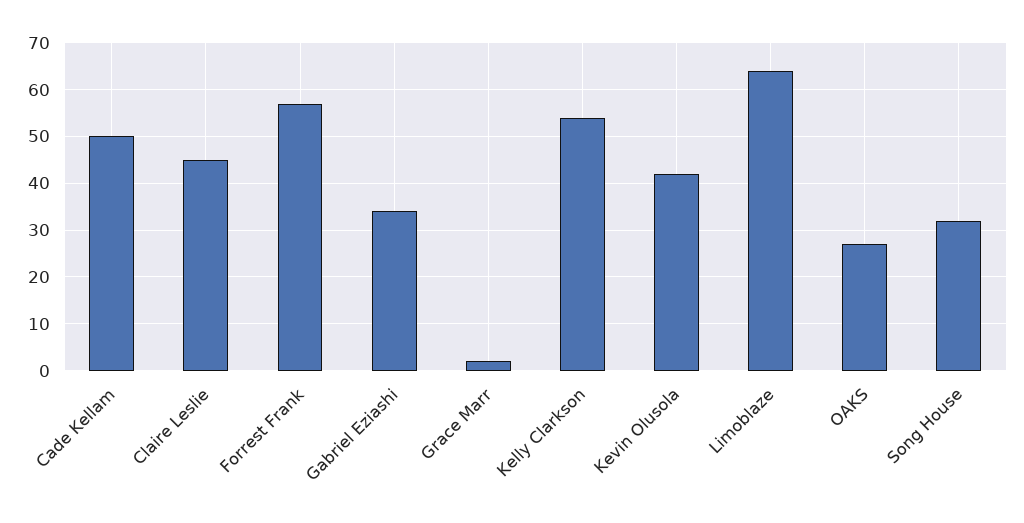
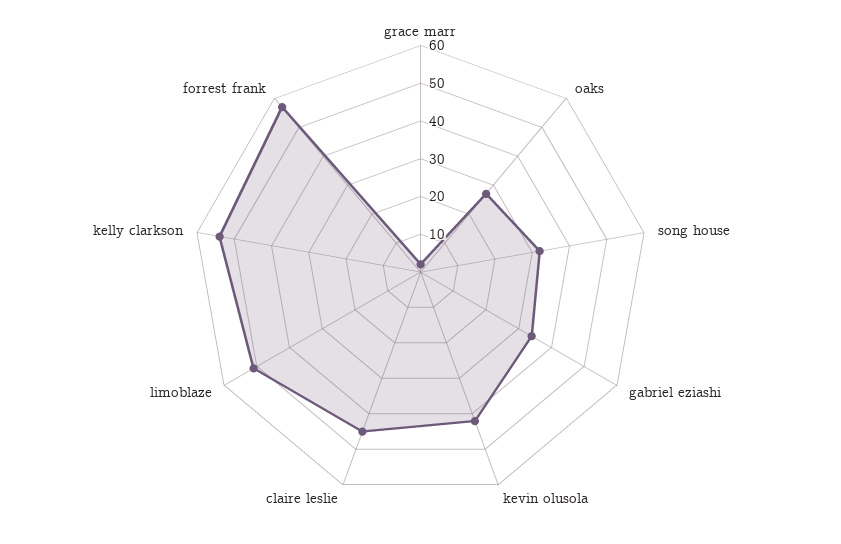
Cade Kellam: 50 -> none
Limoblaze: 65 -> 50

